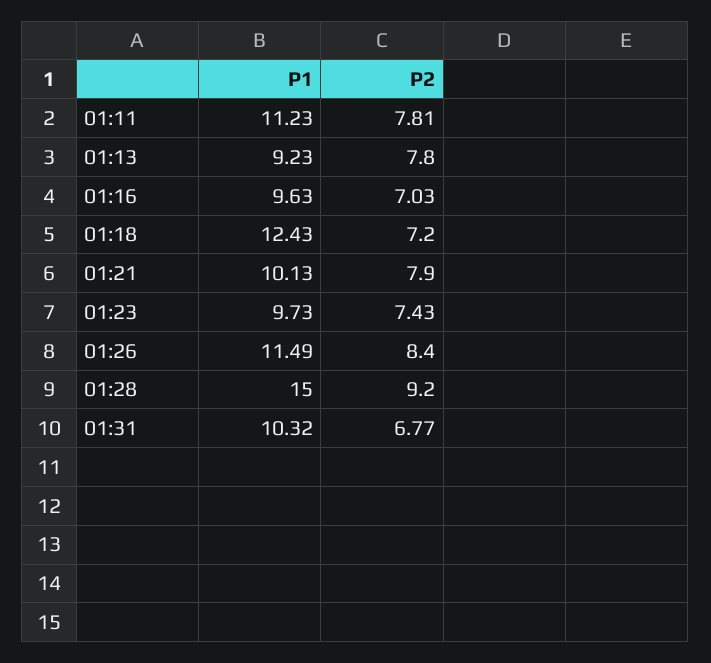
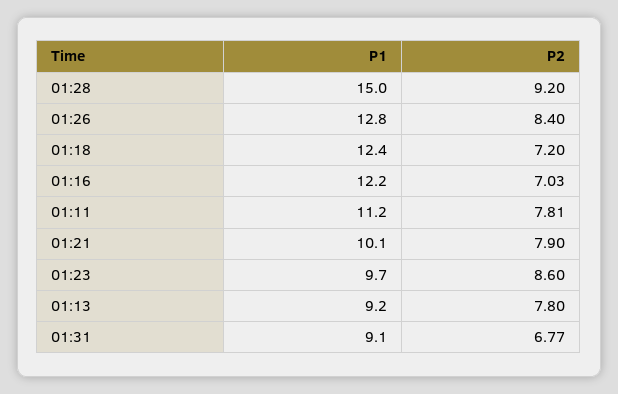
P1, 01:16: 9.63 -> 12.2
P2, 01:23: 7.43 -> 8.6
P1, 01:26: 11.49 -> 12.8
P1, 01:31: 10.32 -> 9.1

